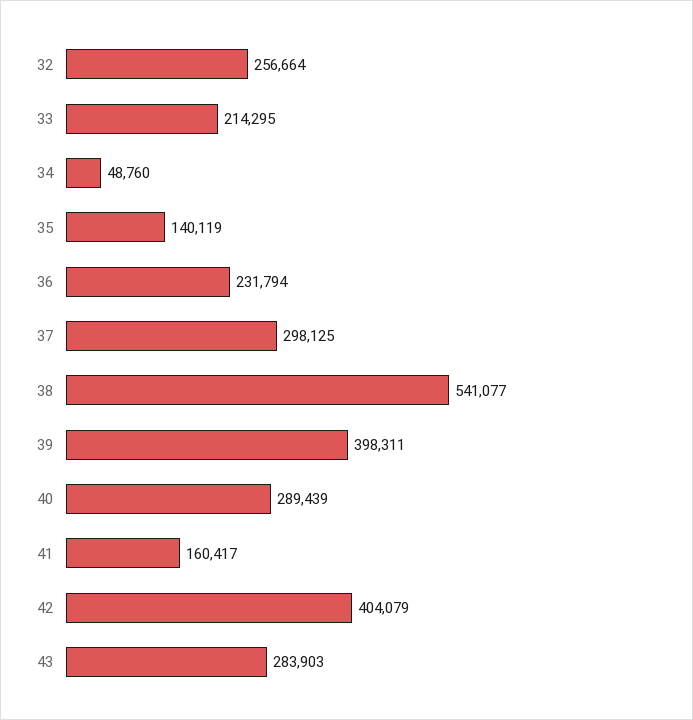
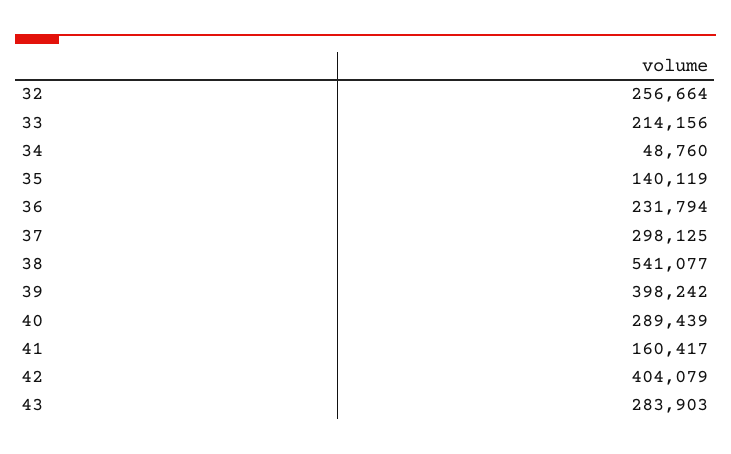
33: 214295 -> 214156
39: 398311 -> 398242

